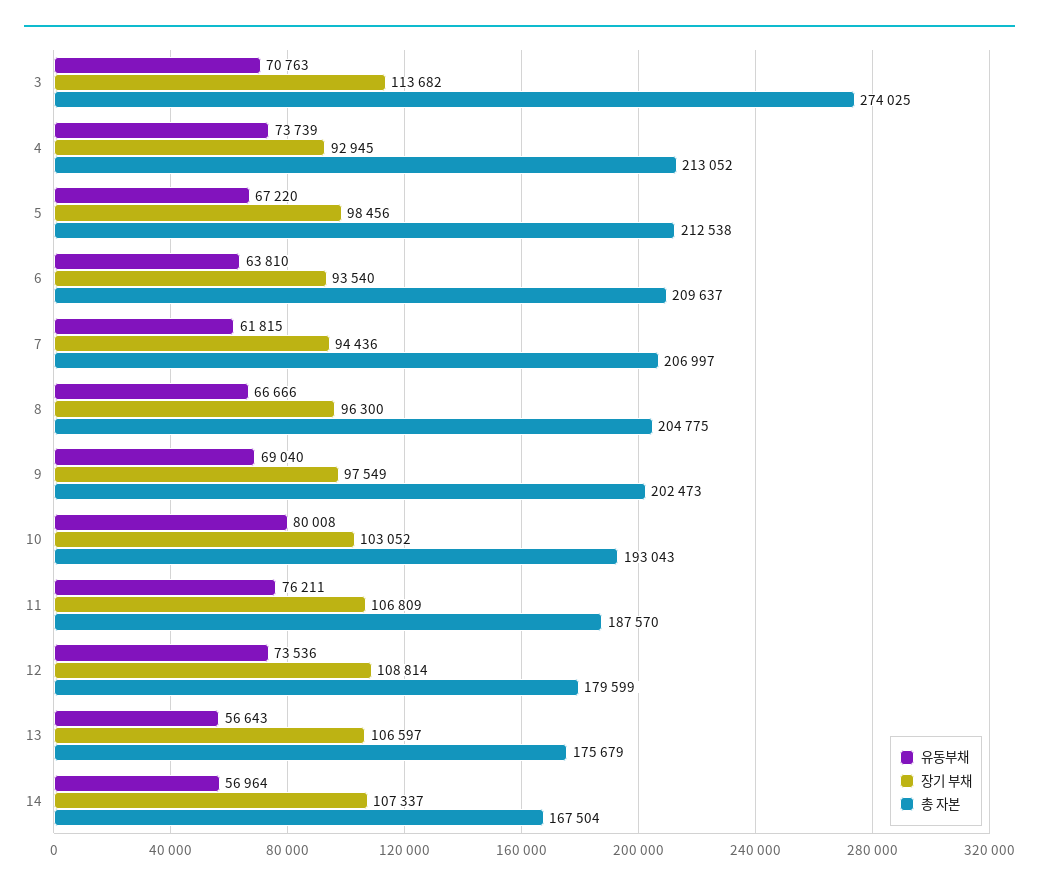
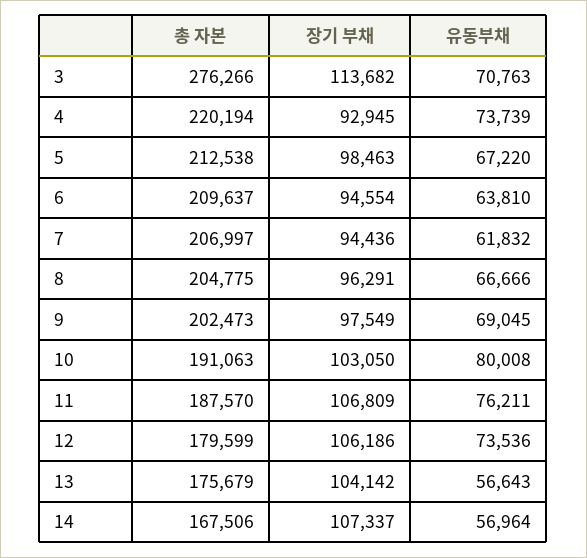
총 자본, 3: 274025 -> 276266
총 자본, 4: 213052 -> 220194
장기 부채, 5: 98456 -> 98463
장기 부채, 6: 93540 -> 94554
유동부채, 7: 61815 -> 61832
장기 부채, 8: 96300 -> 96291
유동부채, 9: 69040 -> 69045
장기 부채, 10: 103052 -> 103050
총 자본, 10: 193043 -> 191063
장기 부채, 12: 108814 -> 106186
장기 부채, 13: 106597 -> 104142
총 자본, 14: 167504 -> 167506

